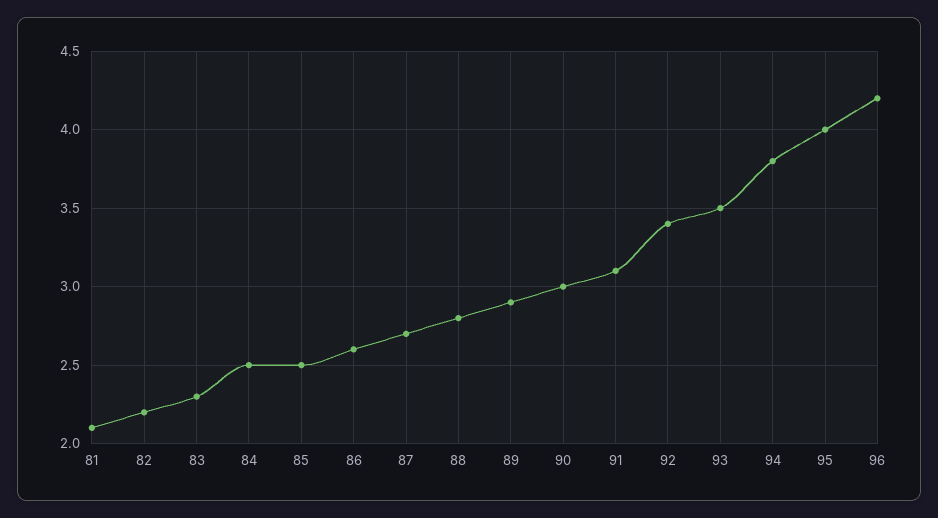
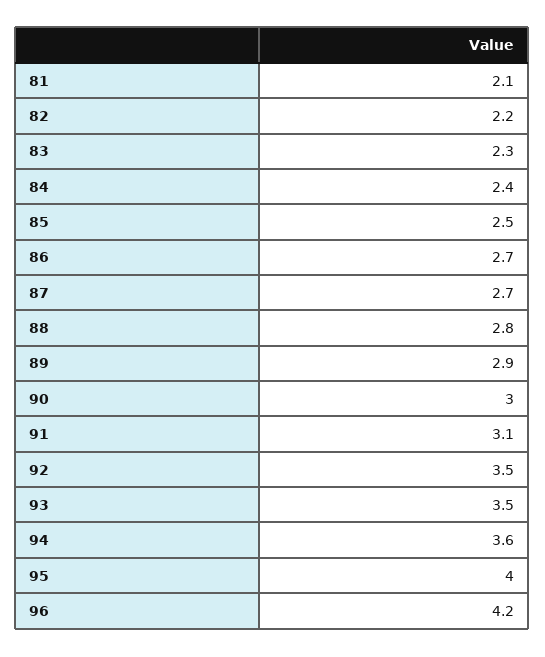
84: 2.5 -> 2.4
86: 2.6 -> 2.7
92: 3.4 -> 3.5
94: 3.8 -> 3.6

